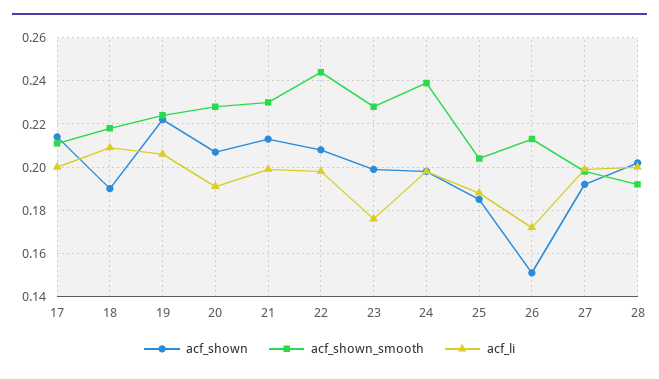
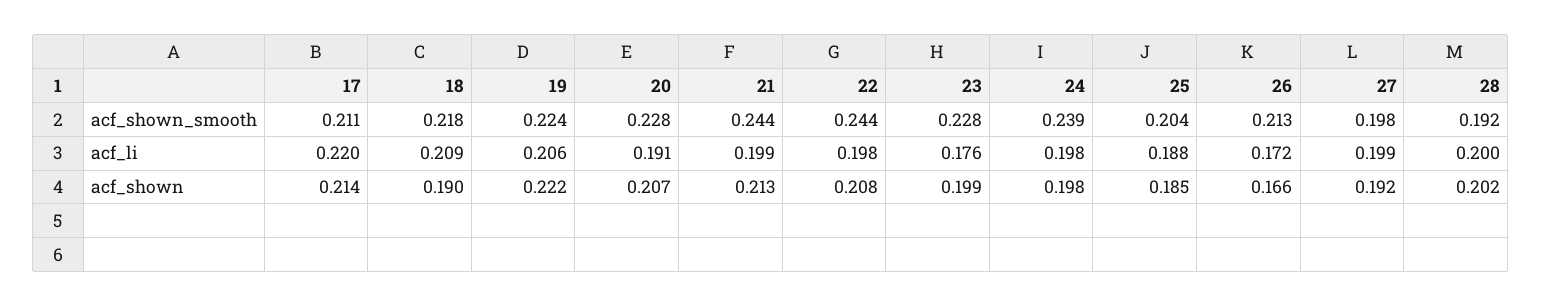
acf_li, 17: 0.2 -> 0.22
acf_shown_smooth, 21: 0.23 -> 0.244
acf_shown, 26: 0.15 -> 0.166

